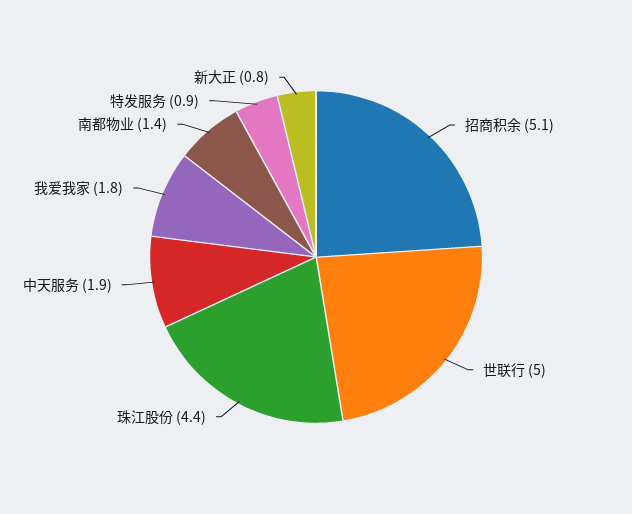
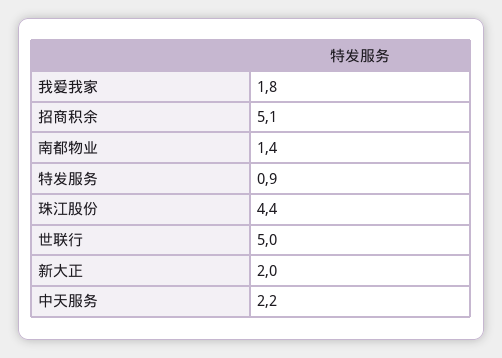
中天服务: 1.9 -> 2.2
新大正: 0.8 -> 2

